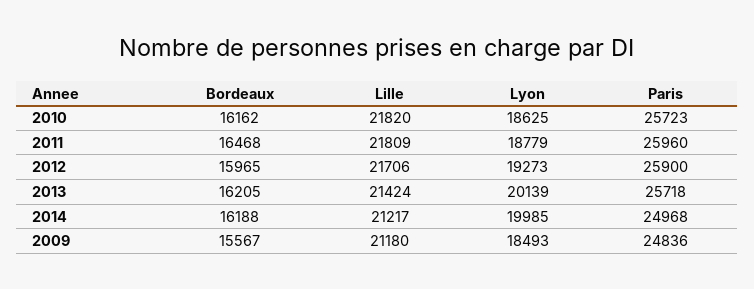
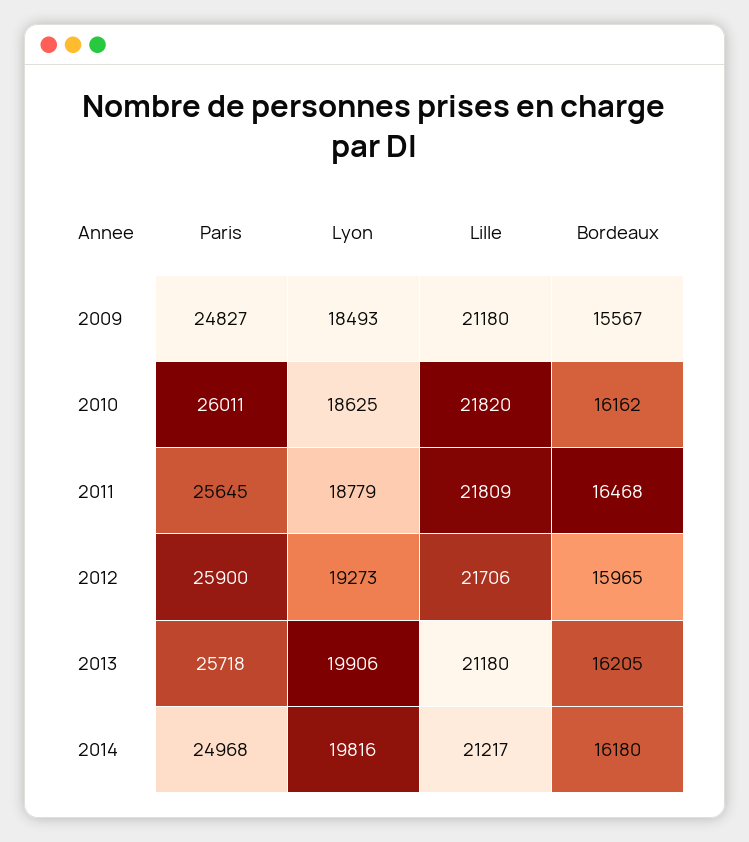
Paris, 2010: 25723 -> 26011
Paris, 2011: 25960 -> 25645
Lille, 2013: 21424 -> 21180
Lyon, 2013: 20139 -> 19906
Bordeaux, 2014: 16188 -> 16180
Lyon, 2014: 19985 -> 19816
Paris, 2009: 24836 -> 24827

